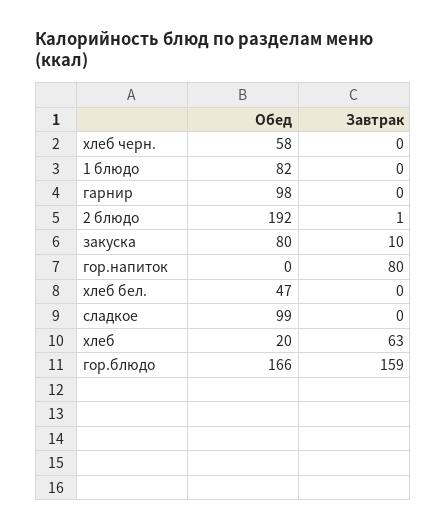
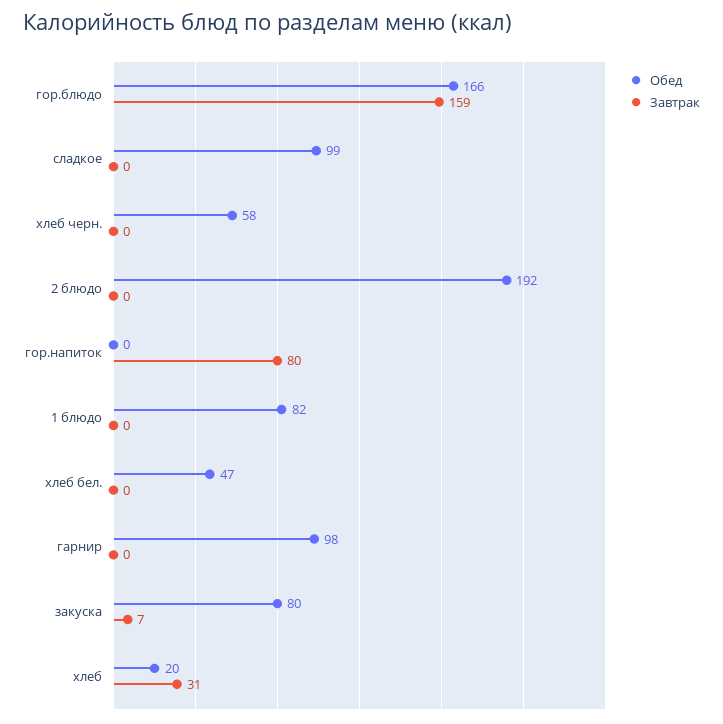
Завтрак, 2 блюдо: 1 -> 0
Завтрак, закуска: 10 -> 7
Завтрак, хлеб: 63 -> 31

